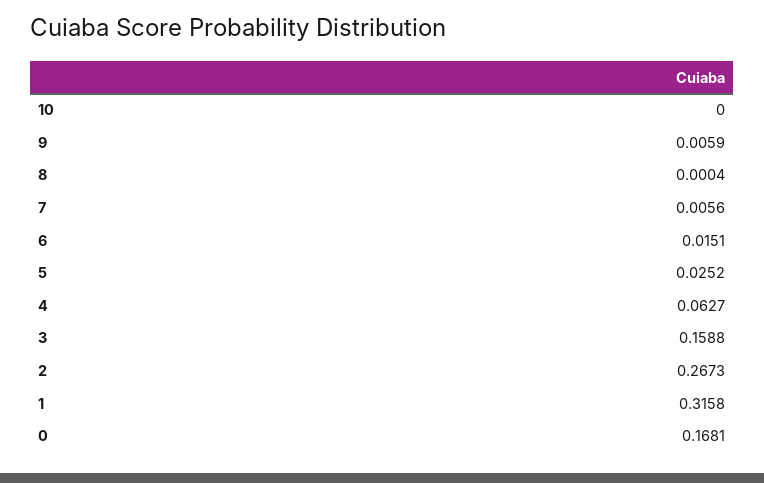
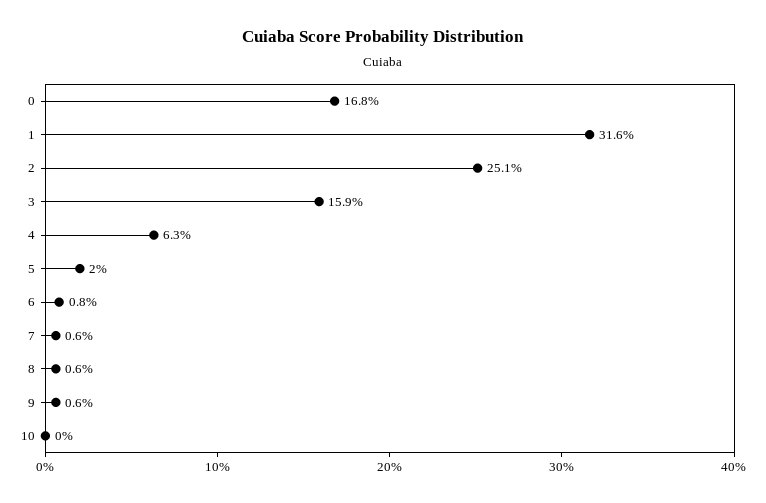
8: 0.0004 -> 0.006
6: 0.0151 -> 0.008
5: 0.0252 -> 0.02
2: 0.2673 -> 0.251

